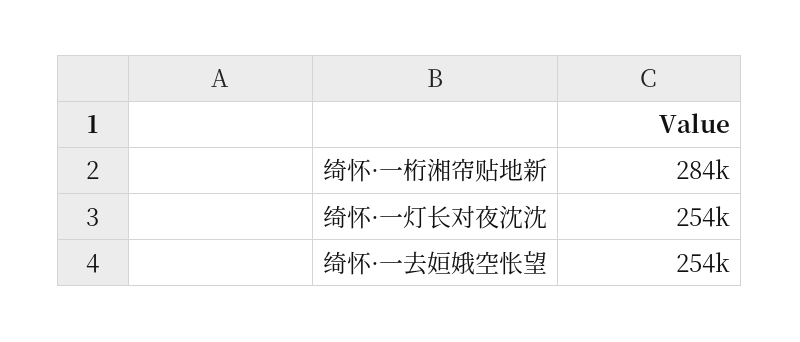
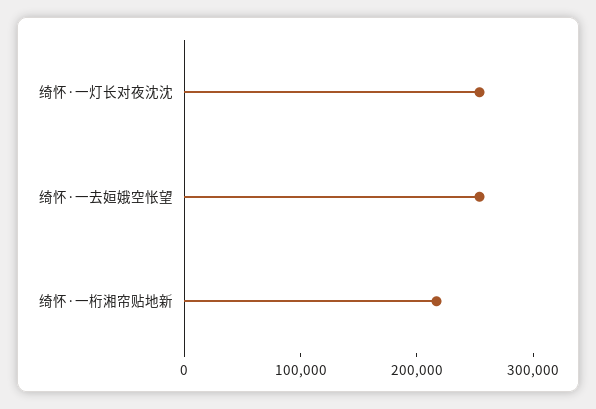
绮怀·一桁湘帘贴地新: 284000 -> 220000

